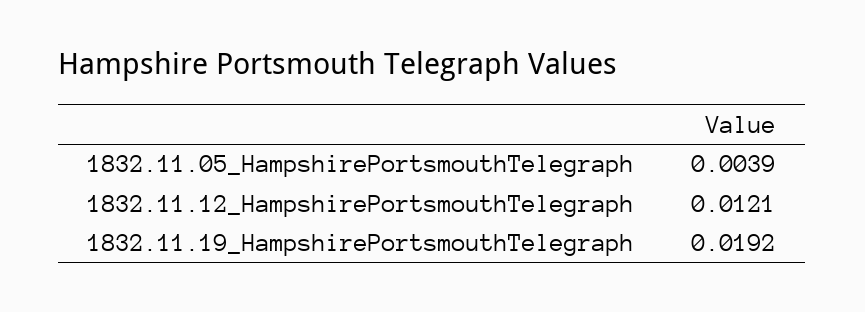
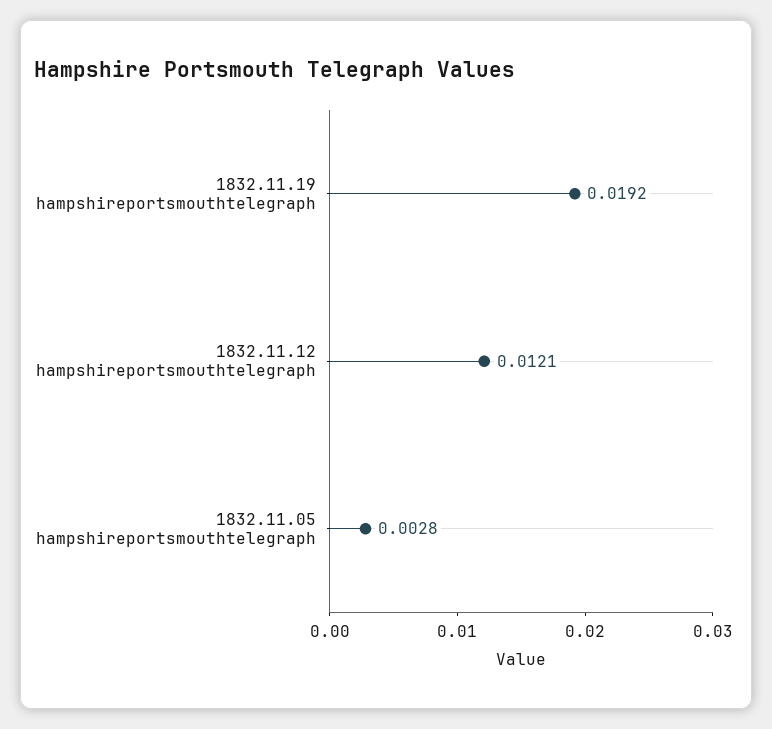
1832.11.05_HampshirePortsmouthTelegraph: 0.0039 -> 0.0028

